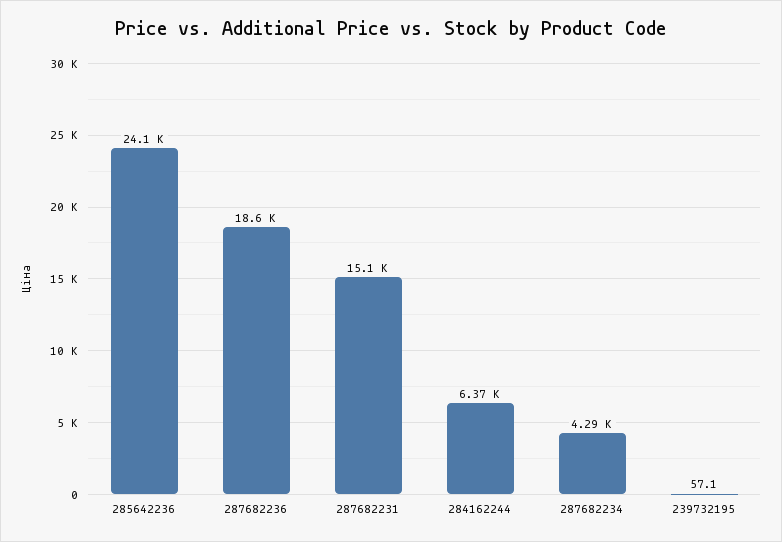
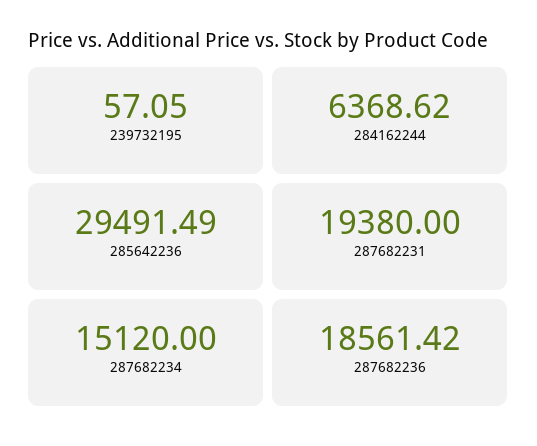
285642236: 24100 -> 29491.49
287682231: 15100 -> 19380
287682234: 4290 -> 15120

